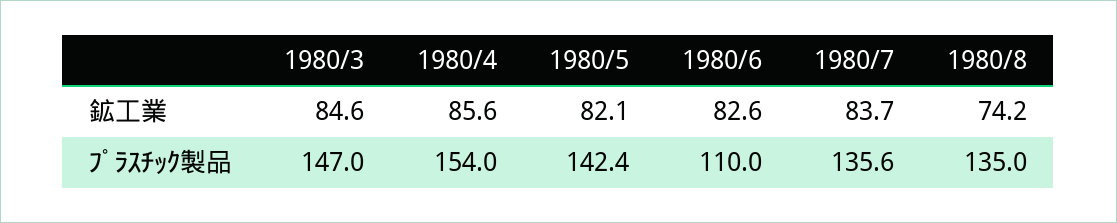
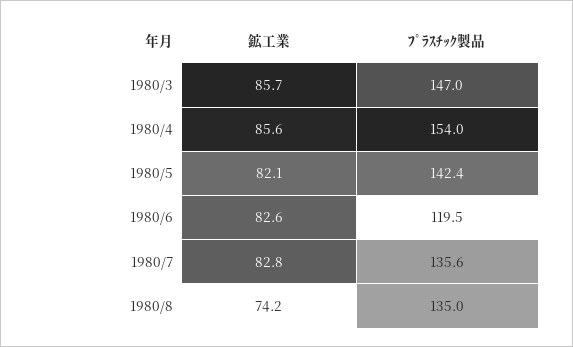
1980/3, 鉱工業: 84.6 -> 85.7
1980/7, 鉱工業: 83.7 -> 82.8
1980/6, ﾌﾟﾗｽﾁｯｸ製品: 110 -> 119.5

